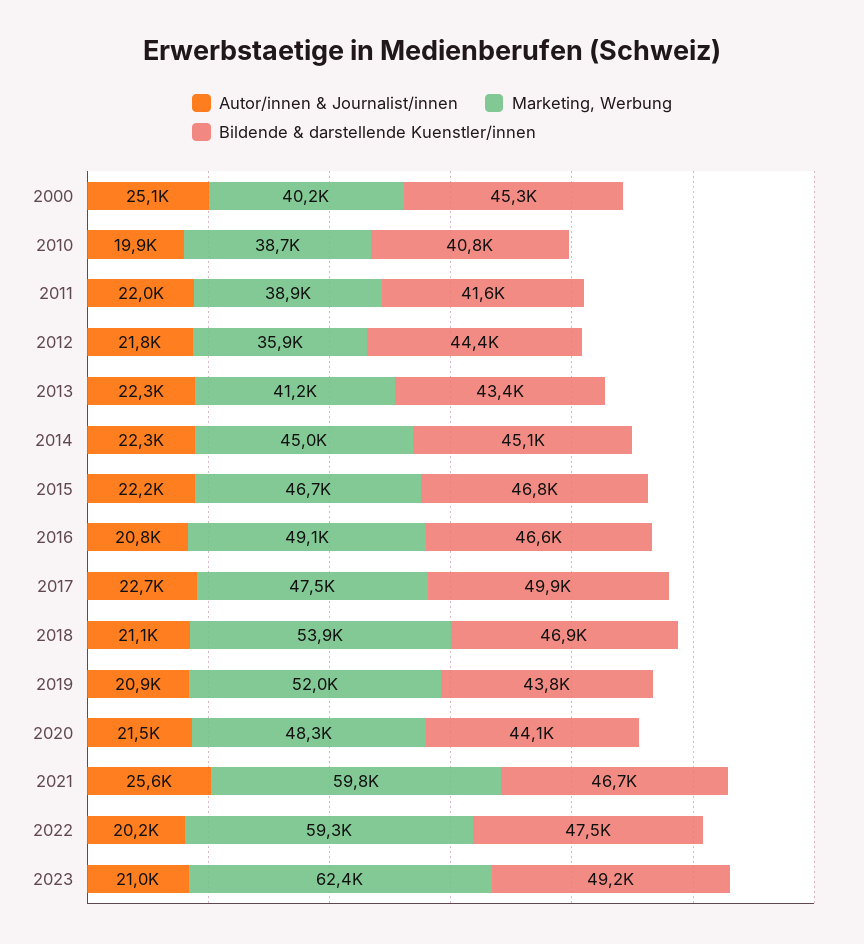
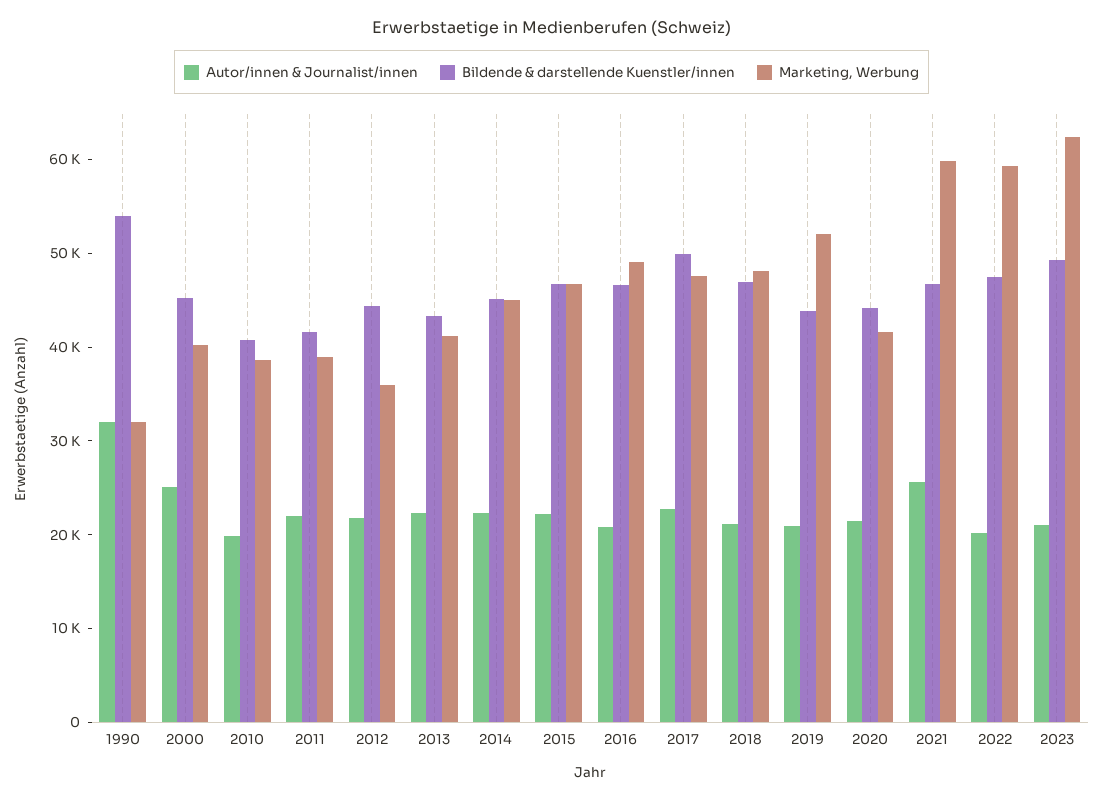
Marketing, Werbung, 2018: 53900 -> 48000
Marketing, Werbung, 2020: 48300 -> 42000
Autor/innen & Journalist/innen, 1990: none -> 32000
Bildende & darstellende Kuenstler/innen, 1990: none -> 54000
Marketing, Werbung, 1990: none -> 32000

